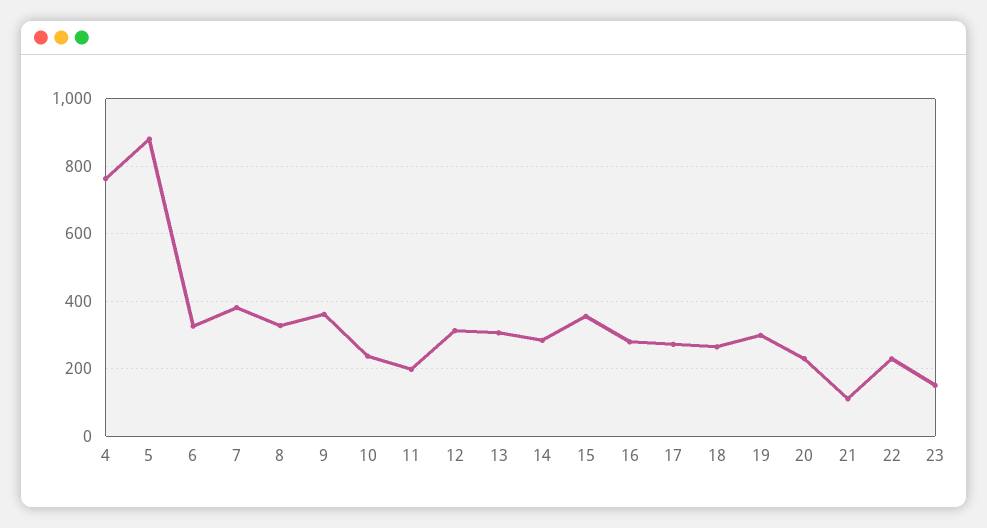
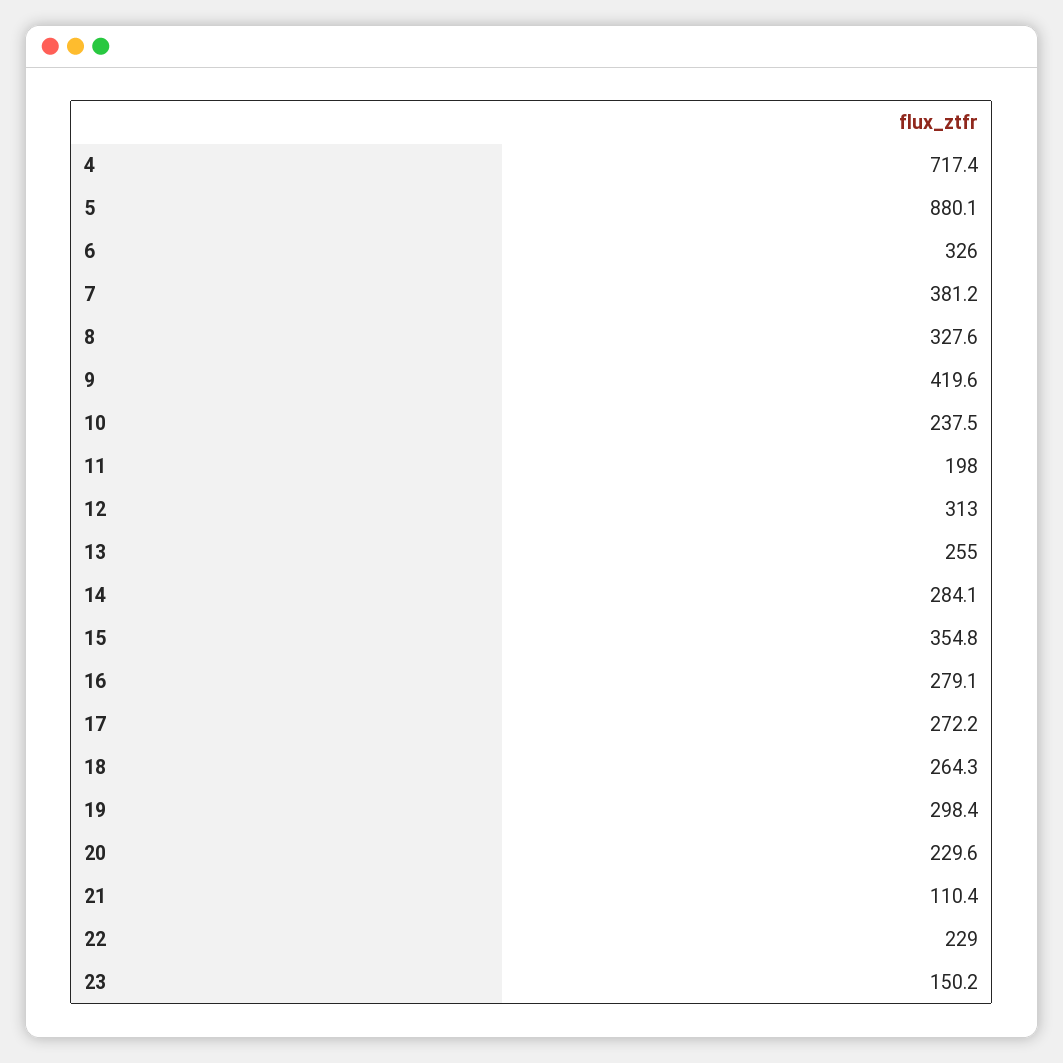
4: 760 -> 717.4
9: 360 -> 419.6
13: 300 -> 255

